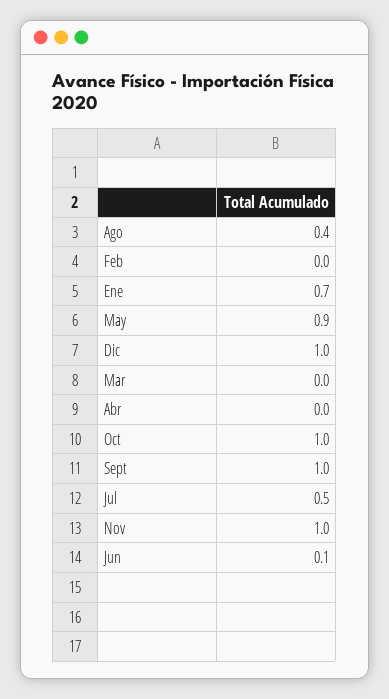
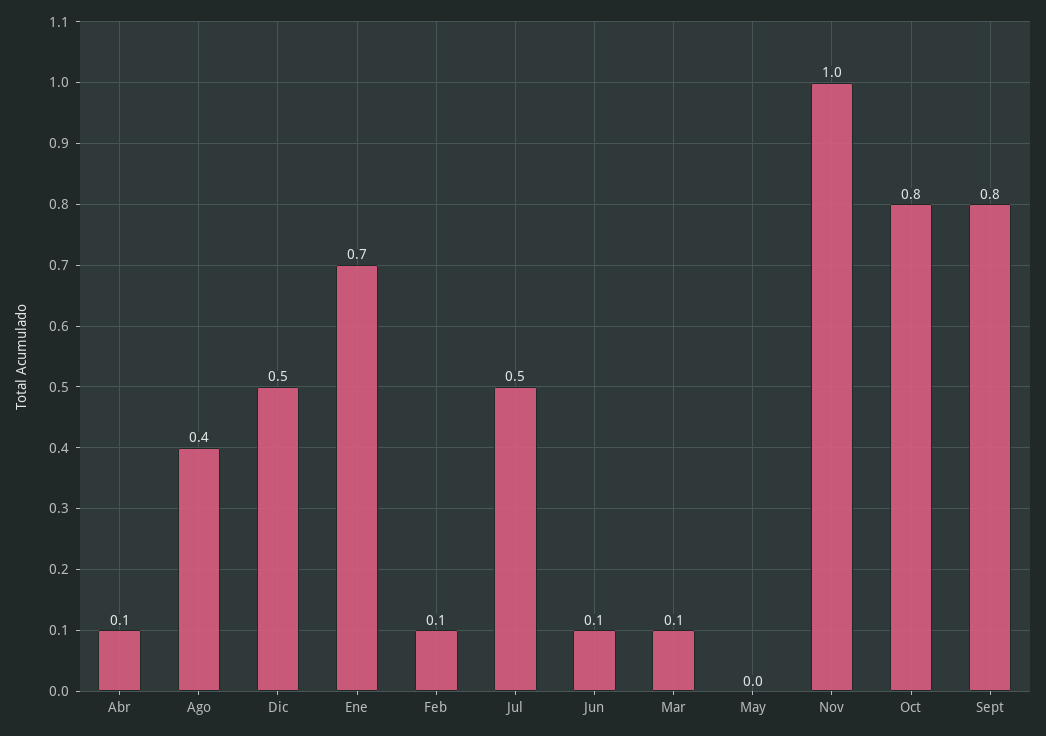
Feb: 0 -> 0.1
May: 0.9 -> 0
Dic: 1 -> 0.5
Mar: 0 -> 0.1
Abr: 0 -> 0.1
Oct: 1 -> 0.8
Sept: 1 -> 0.8

